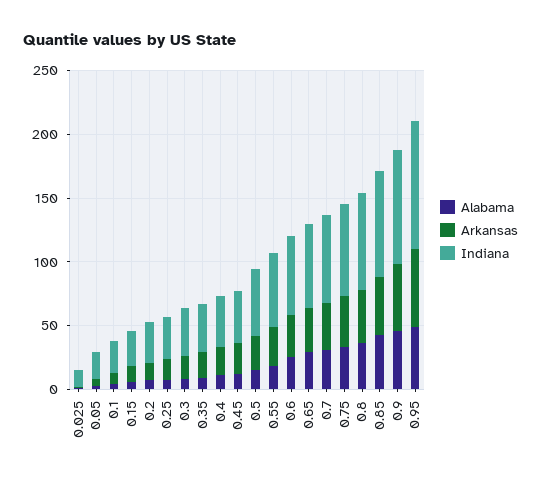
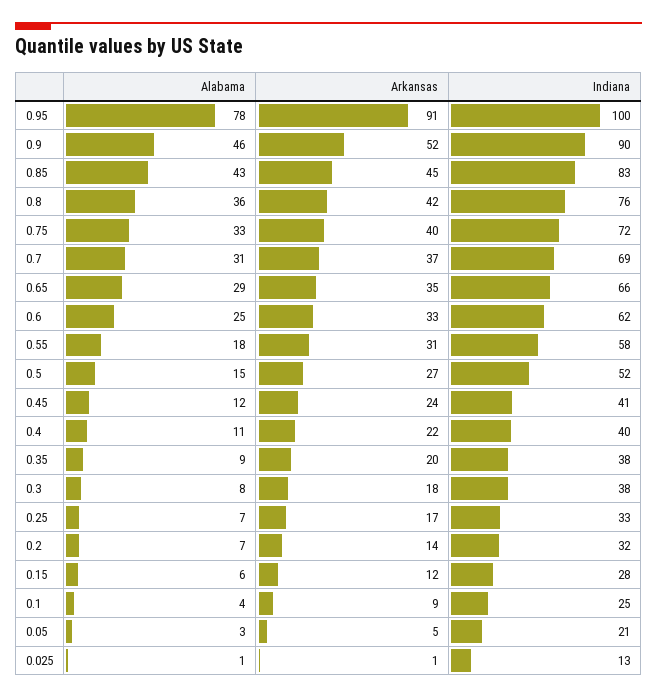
Alabama, 0.95: 50 -> 78
Arkansas, 0.95: 60 -> 91

